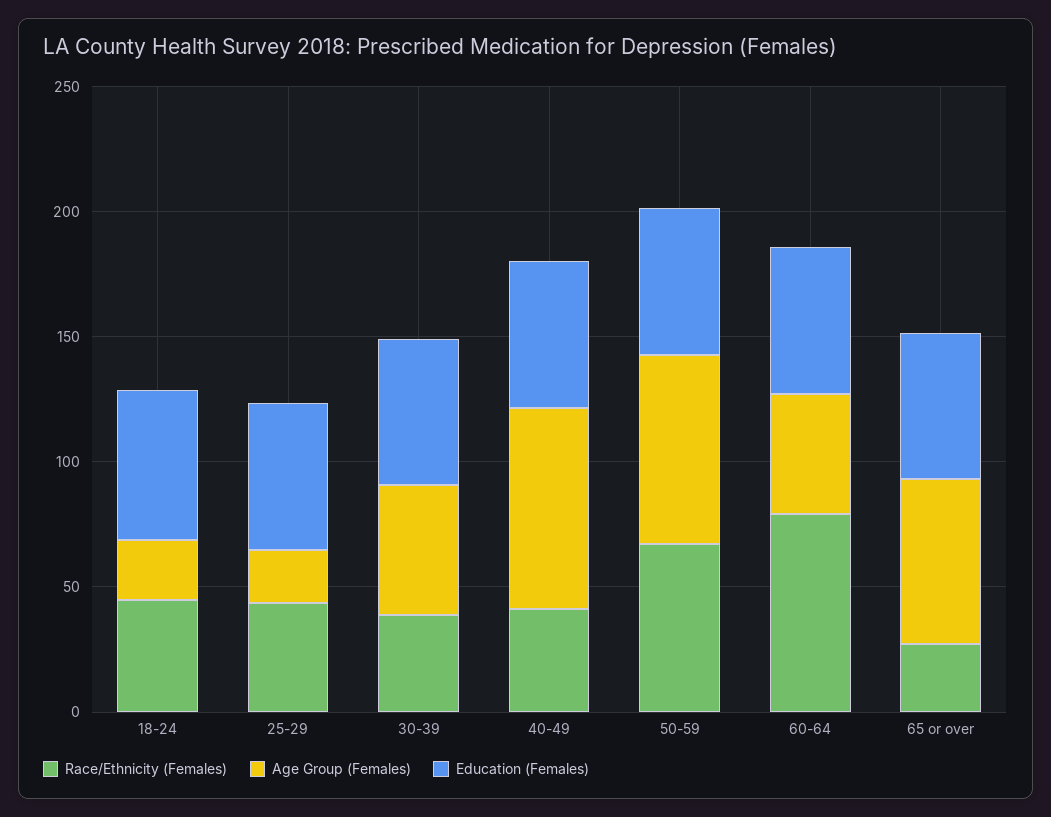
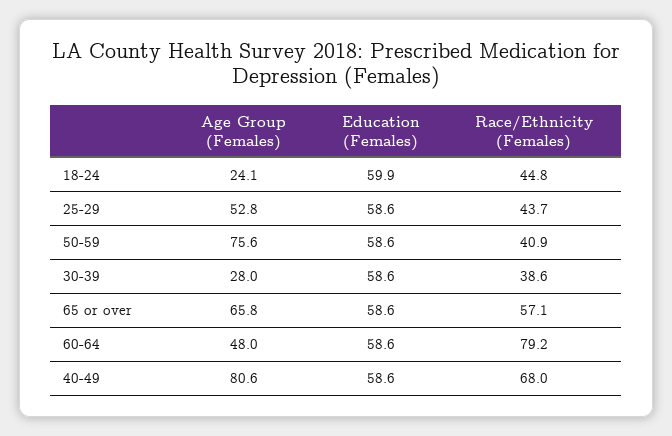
Age Group (Females), 25-29: 20 -> 52.8
Age Group (Females), 30-39: 50 -> 28
Race/Ethnicity (Females), 40-49: 40 -> 68
Race/Ethnicity (Females), 50-59: 70 -> 40.9
Race/Ethnicity (Females), 65 or over: 30 -> 57.1

